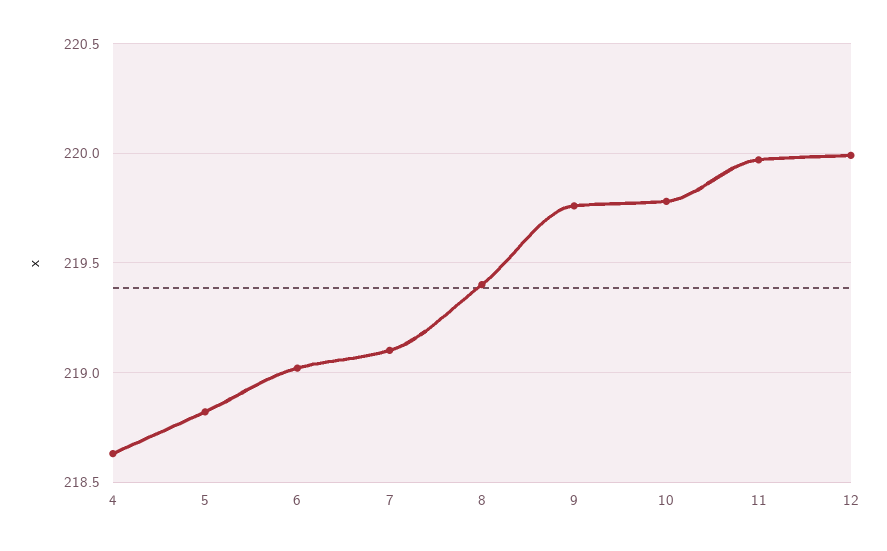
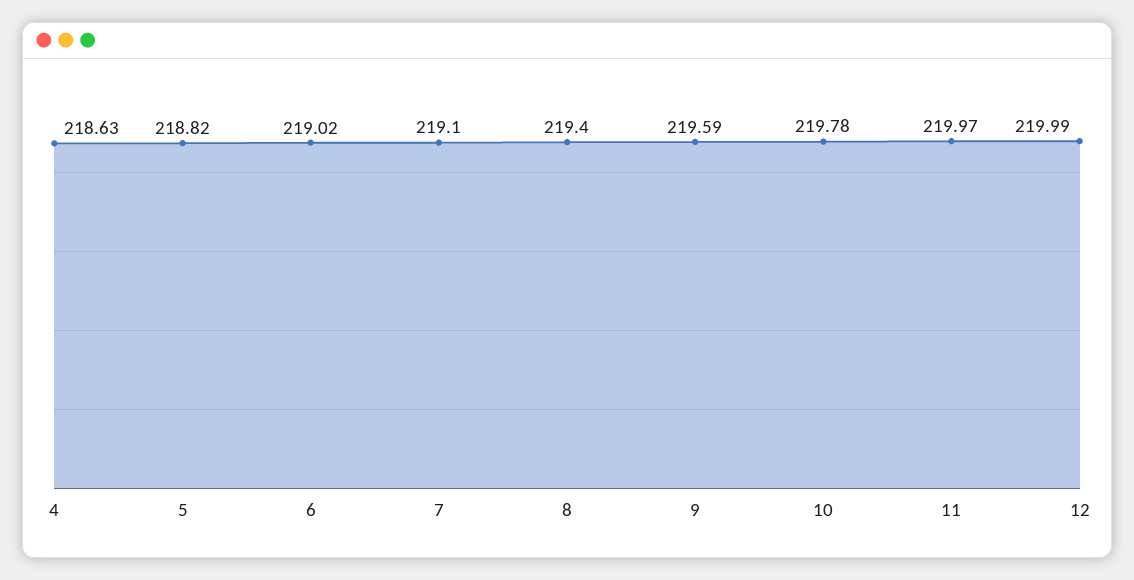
9: 219.75 -> 219.59

